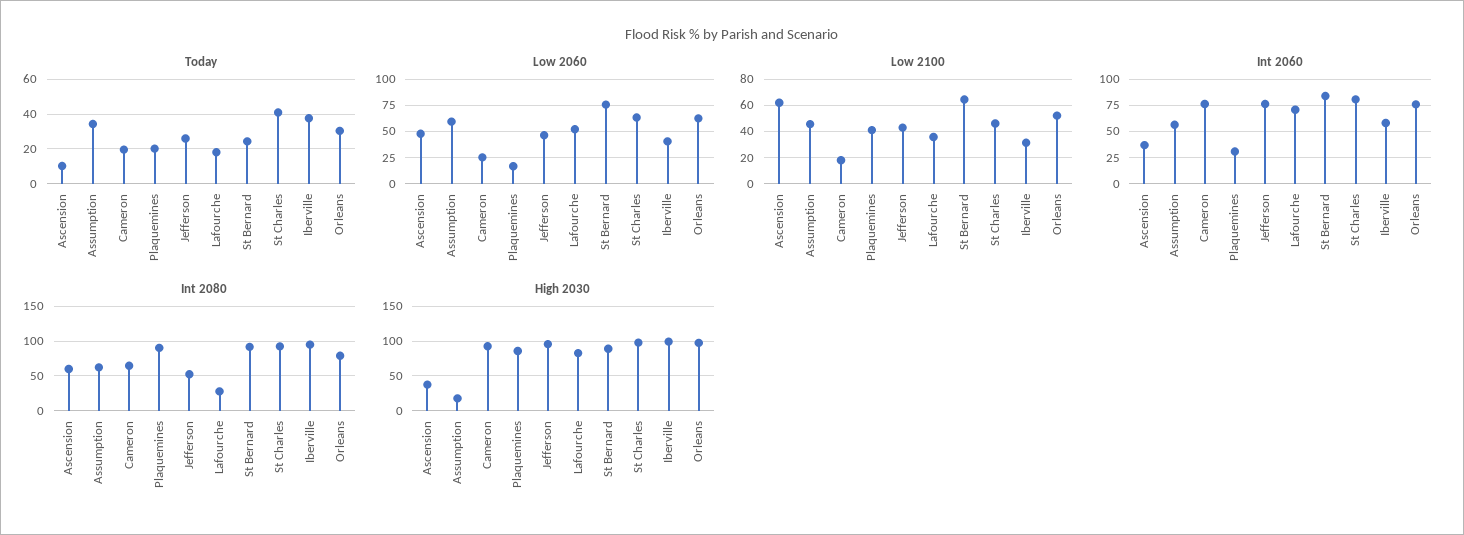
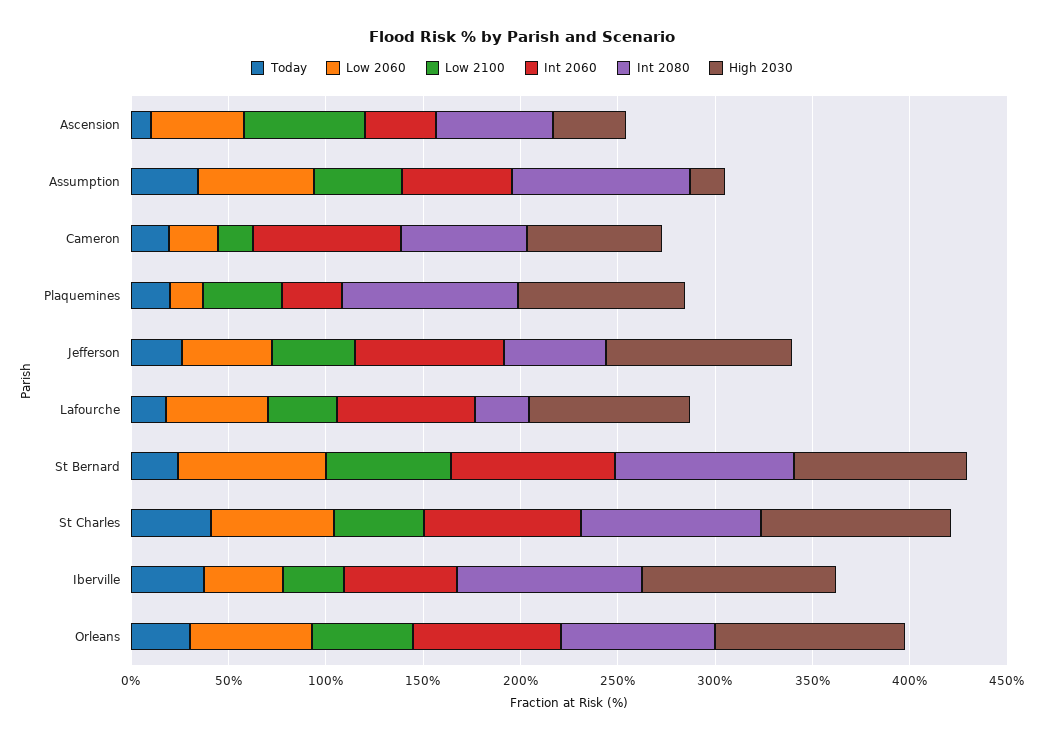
Int 2080, Assumption: 60 -> 90
High 2030, Cameron: 90 -> 70

